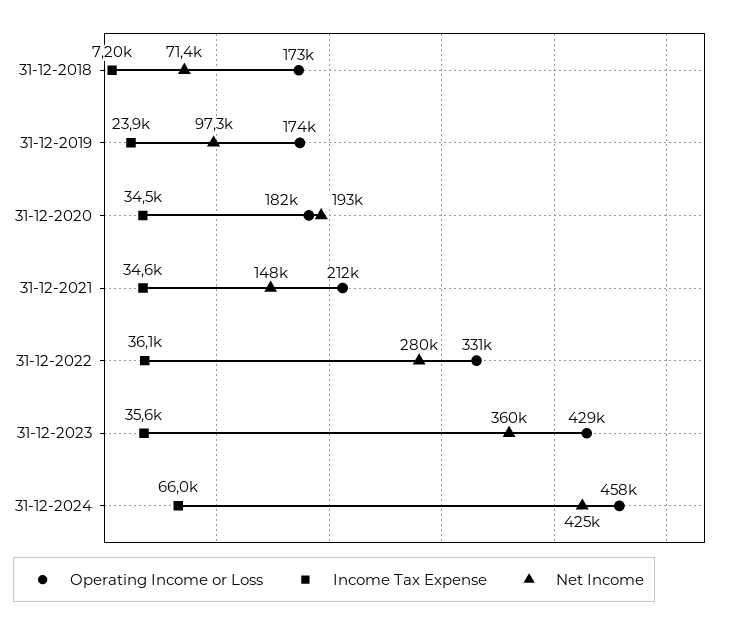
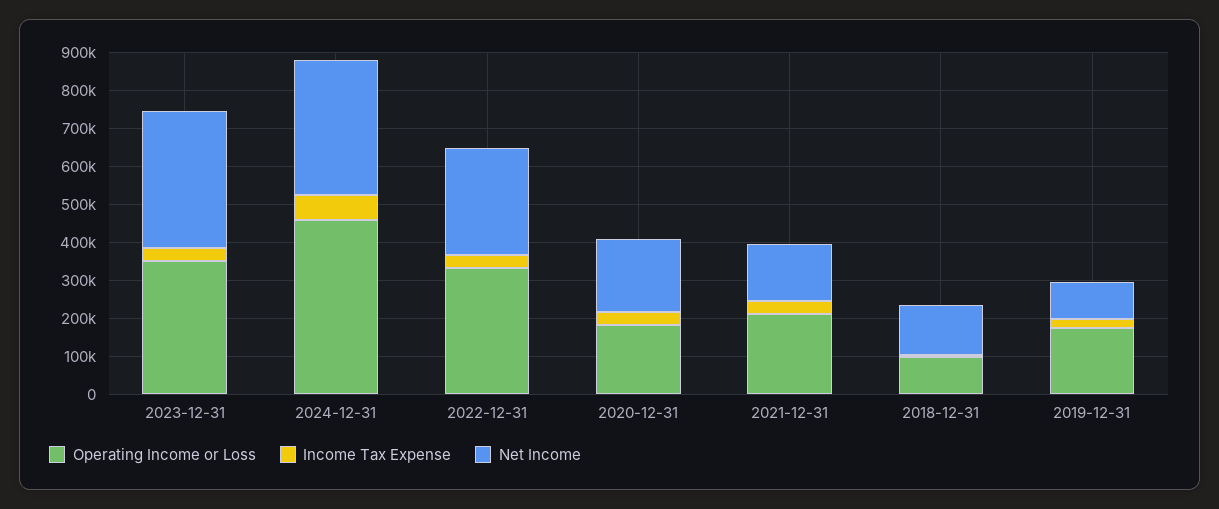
Operating Income or Loss, 31-12-2018: 173000 -> 100000
Net Income, 31-12-2018: 71400 -> 125000
Operating Income or Loss, 31-12-2023: 429000 -> 350000
Net Income, 31-12-2024: 425000 -> 350000

